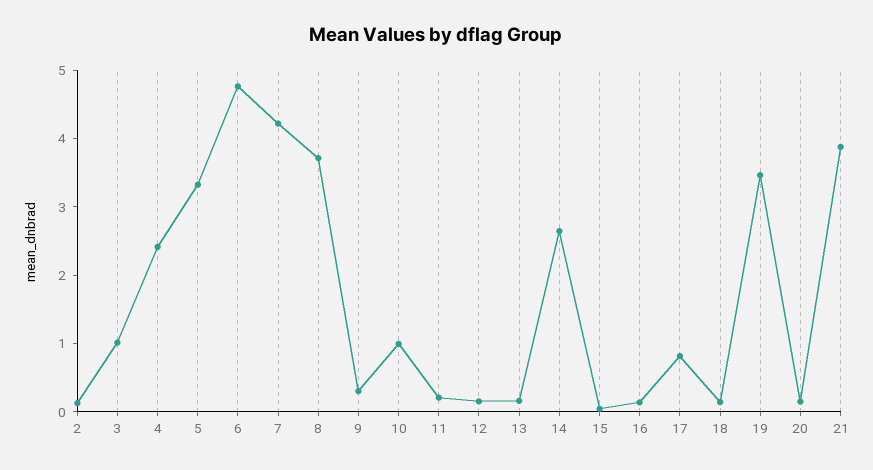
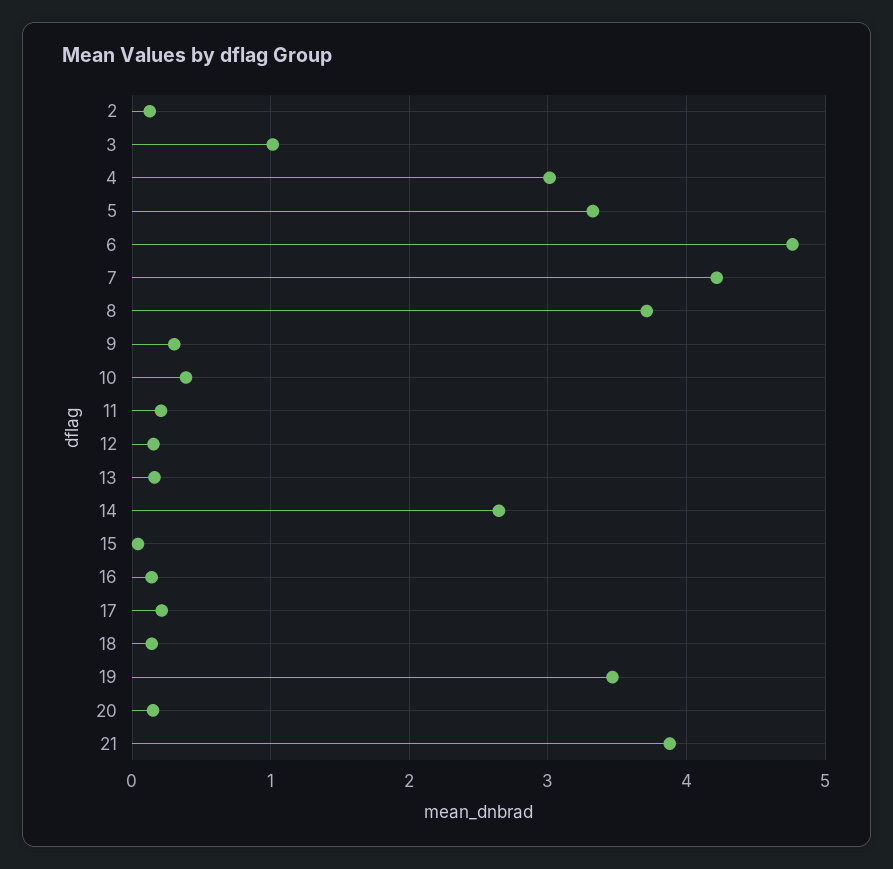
4: 2.4 -> 3
10: 1 -> 0.4
17: 0.8 -> 0.2

